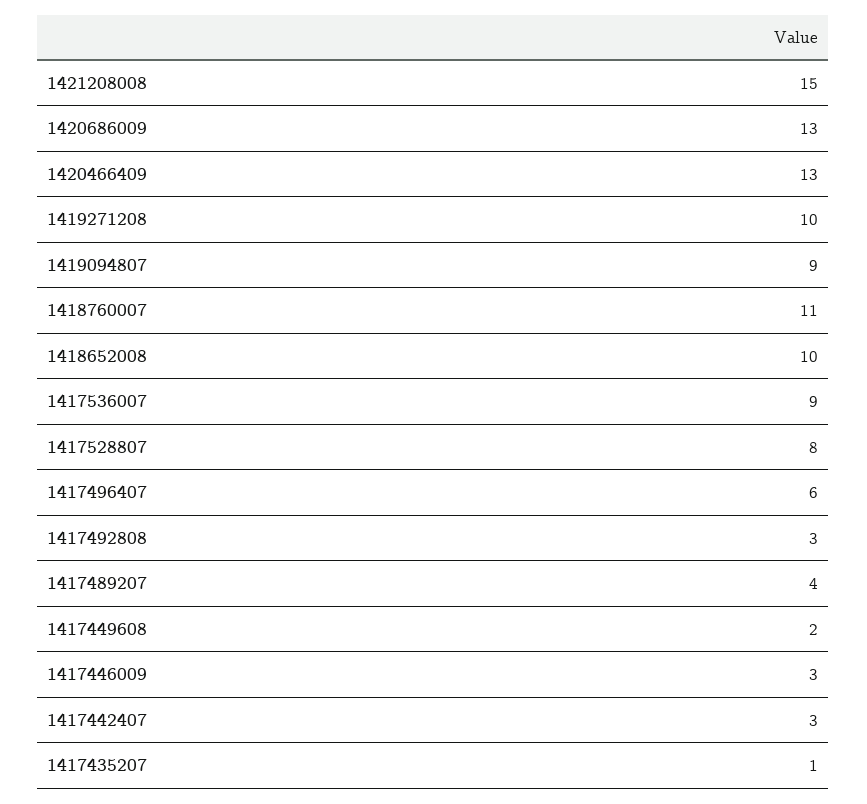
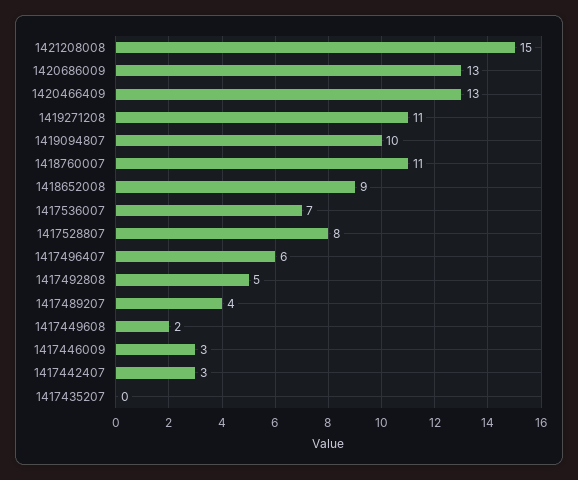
1419271208: 10 -> 11
1419094807: 9 -> 10
1418652008: 10 -> 9
1417536007: 9 -> 7
1417492808: 3 -> 5
1417435207: 1 -> 0

